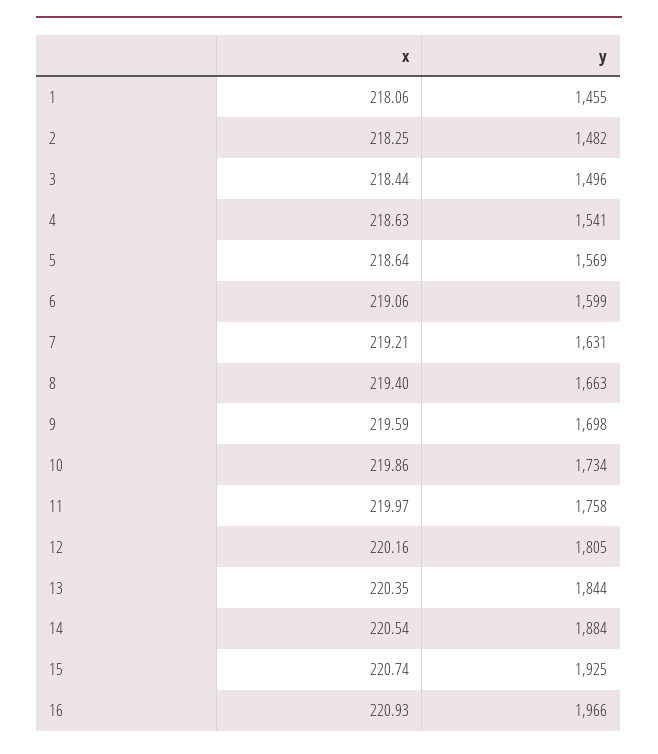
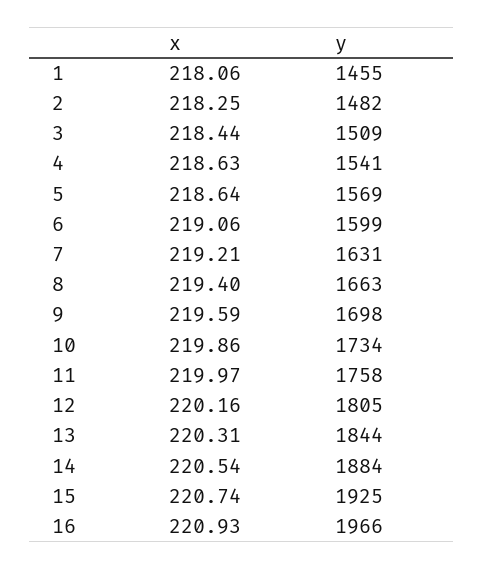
y, 3: 1496 -> 1509
x, 13: 220.35 -> 220.31

